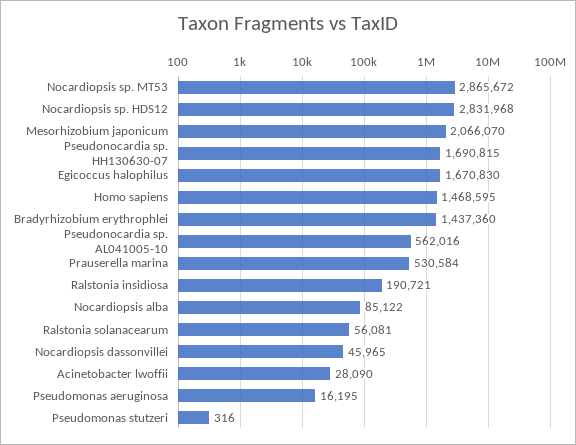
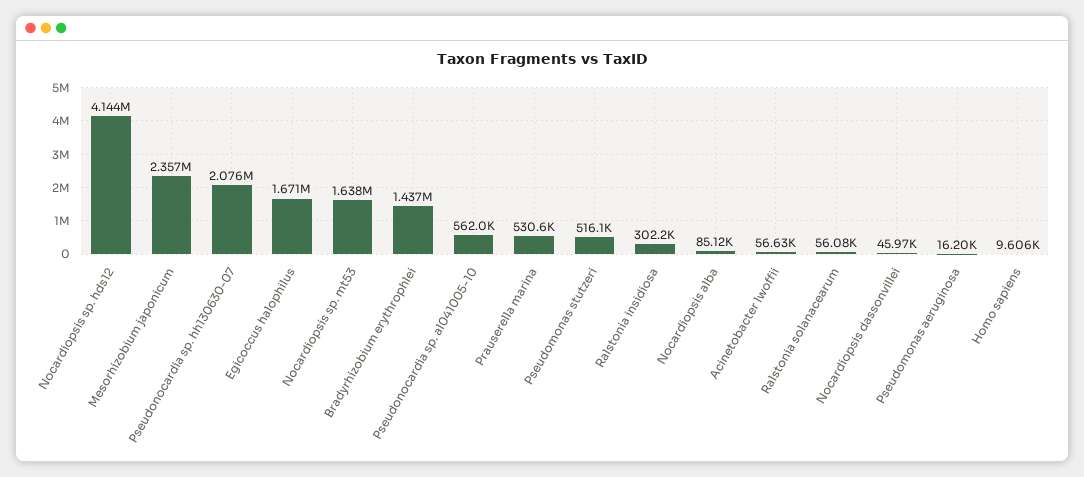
Nocardiopsis sp. MT53: 2865672 -> 1638000
Nocardiopsis sp. HDS12: 2831968 -> 4144000
Mesorhizobium japonicum: 2066070 -> 2357000
Pseudonocardia sp. HH130630-07: 1690815 -> 2076000
Homo sapiens: 1468595 -> 9606
Ralstonia insidiosa: 190721 -> 302200
Acinetobacter lwoffii: 28090 -> 56630
Pseudomonas stutzeri: 316 -> 516100

